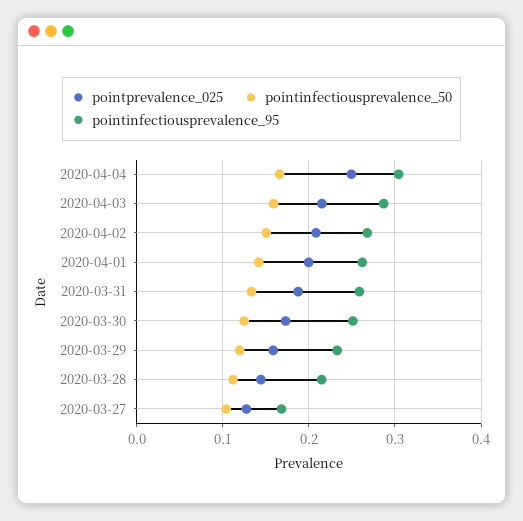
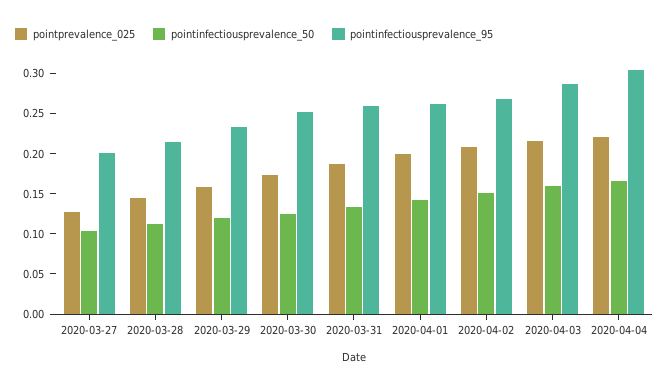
pointprevalence_025, 2020-04-04: 0.25 -> 0.22
pointinfectiousprevalence_95, 2020-03-27: 0.17 -> 0.2

